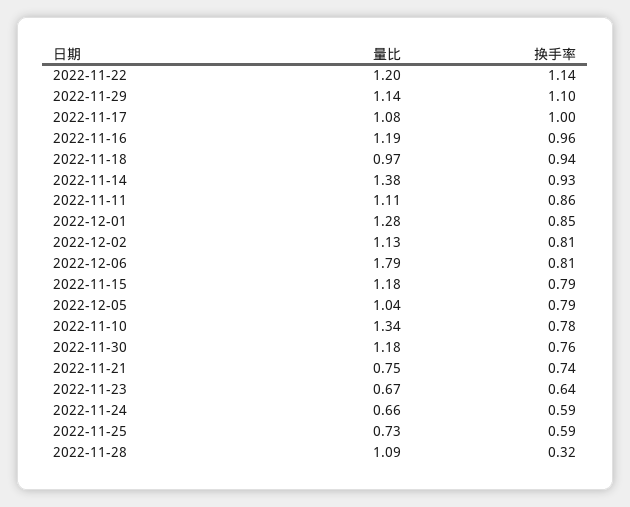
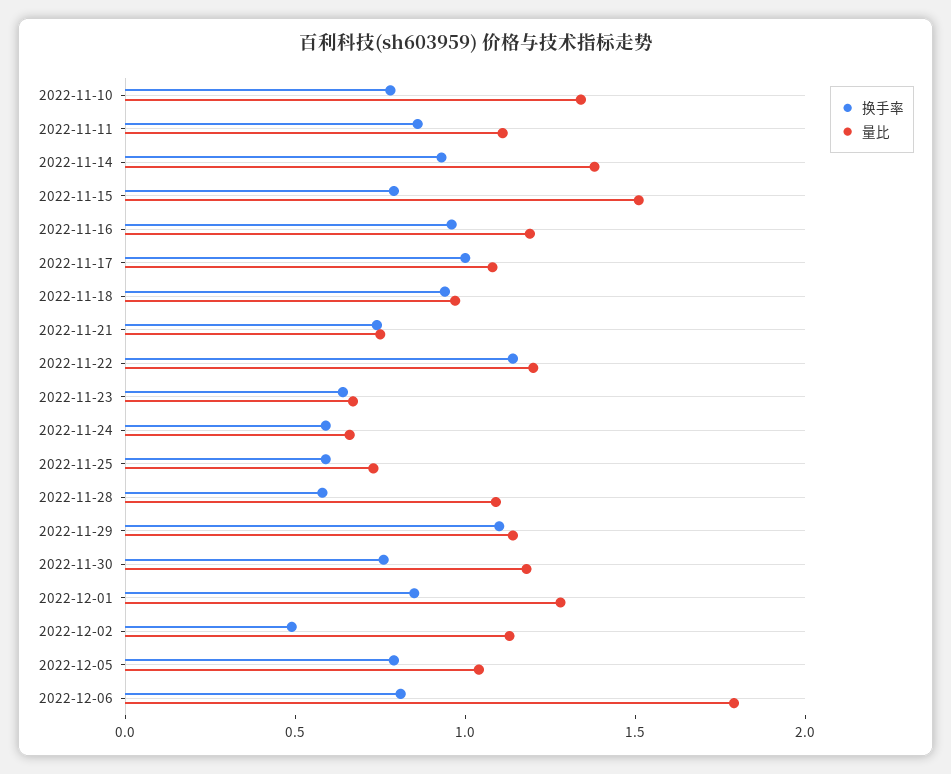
换手率, 2022-12-02: 0.81 -> 0.5
量比, 2022-11-15: 1.18 -> 1.5
换手率, 2022-11-28: 0.32 -> 0.6

